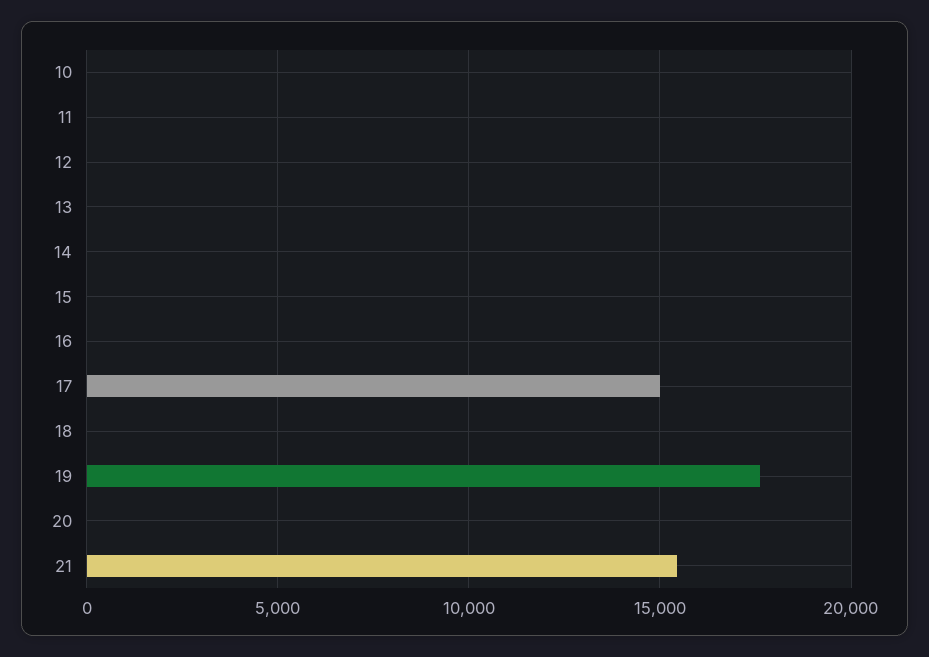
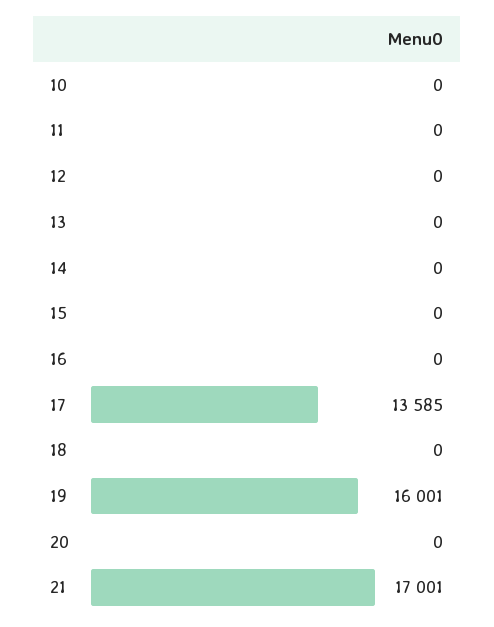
17: 15000 -> 13585
19: 17500 -> 16001
21: 15500 -> 17001

